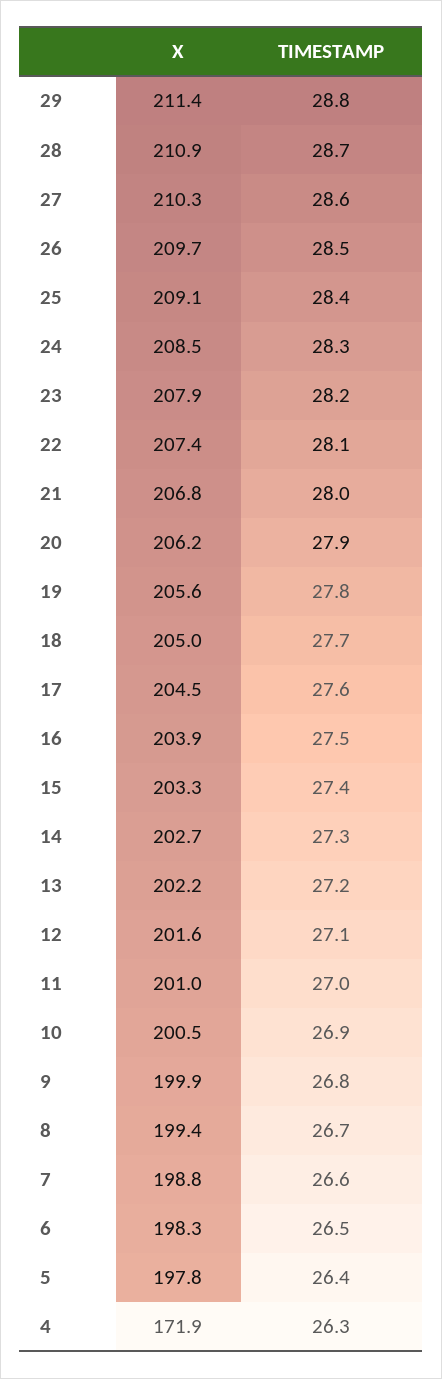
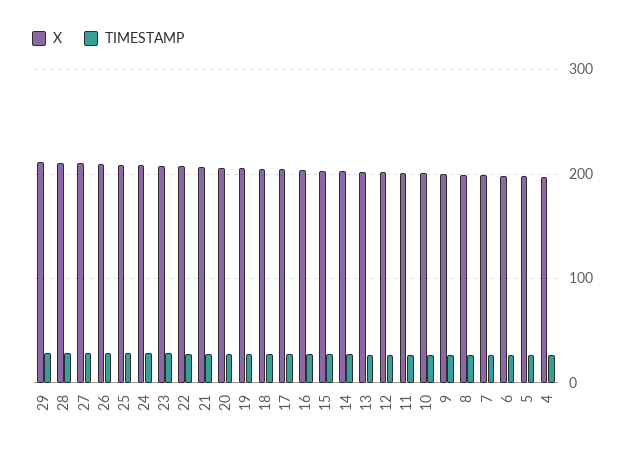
X, 4: 171.9 -> 200

